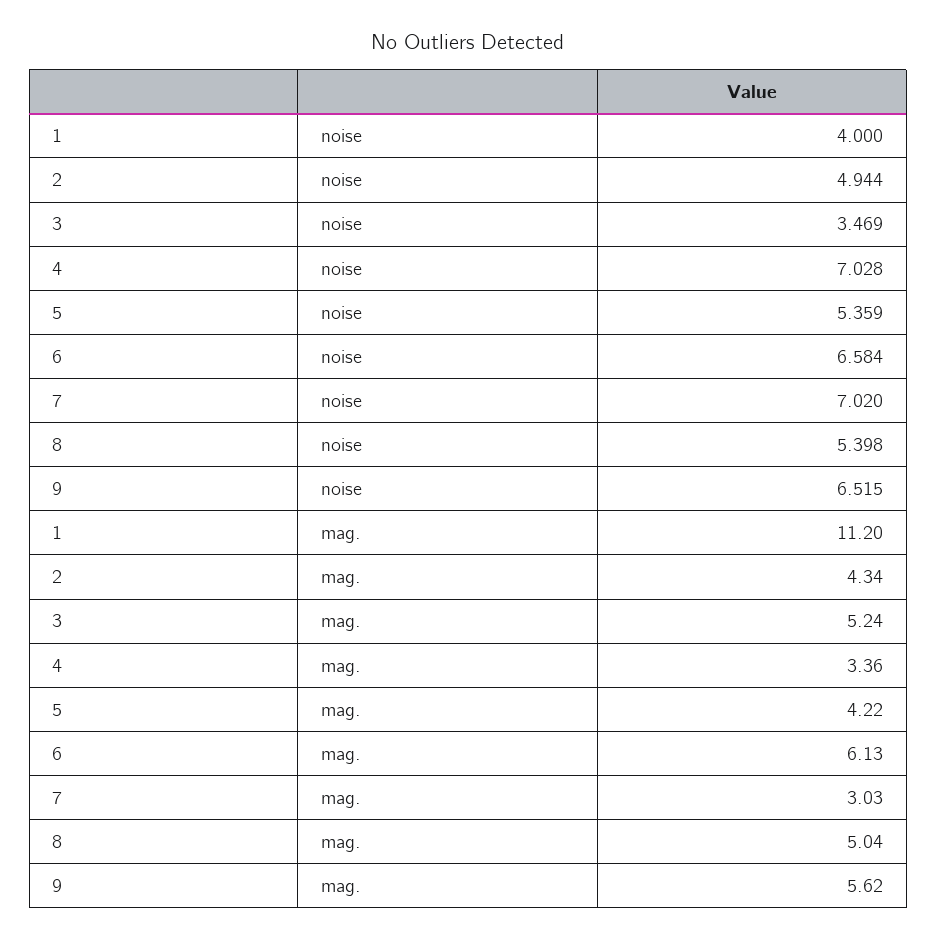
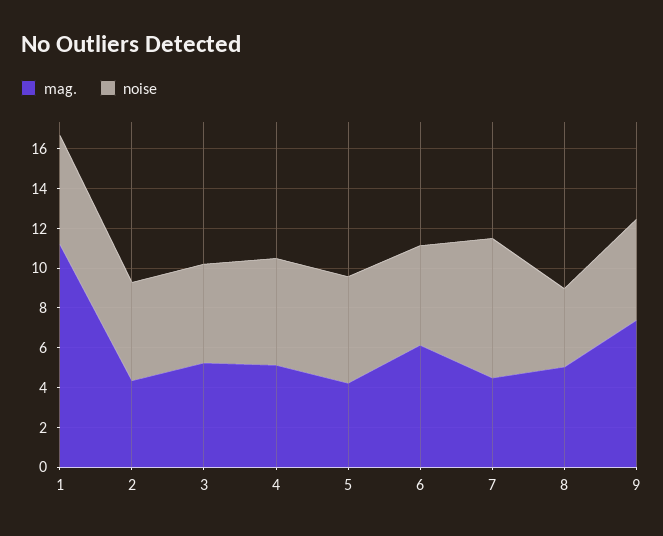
noise, 1: 4 -> 5.5
noise, 3: 3.469 -> 5
noise, 4: 7.028 -> 5.5
noise, 6: 6.584 -> 5
noise, 8: 5.398 -> 4
noise, 9: 6.515 -> 5
mag., 4: 3.36 -> 5
mag., 7: 3.03 -> 4.5
mag., 9: 5.62 -> 7.5

